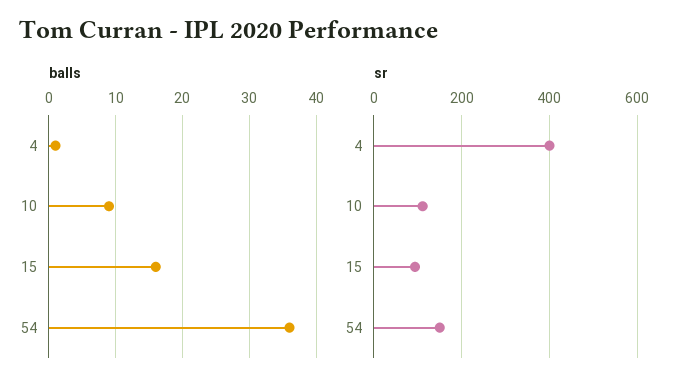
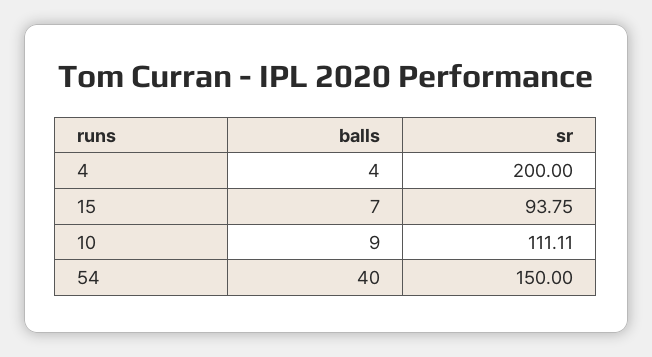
balls, 4: 1 -> 4
balls, 15: 16 -> 7
balls, 54: 36 -> 40
sr, 4: 400 -> 200

